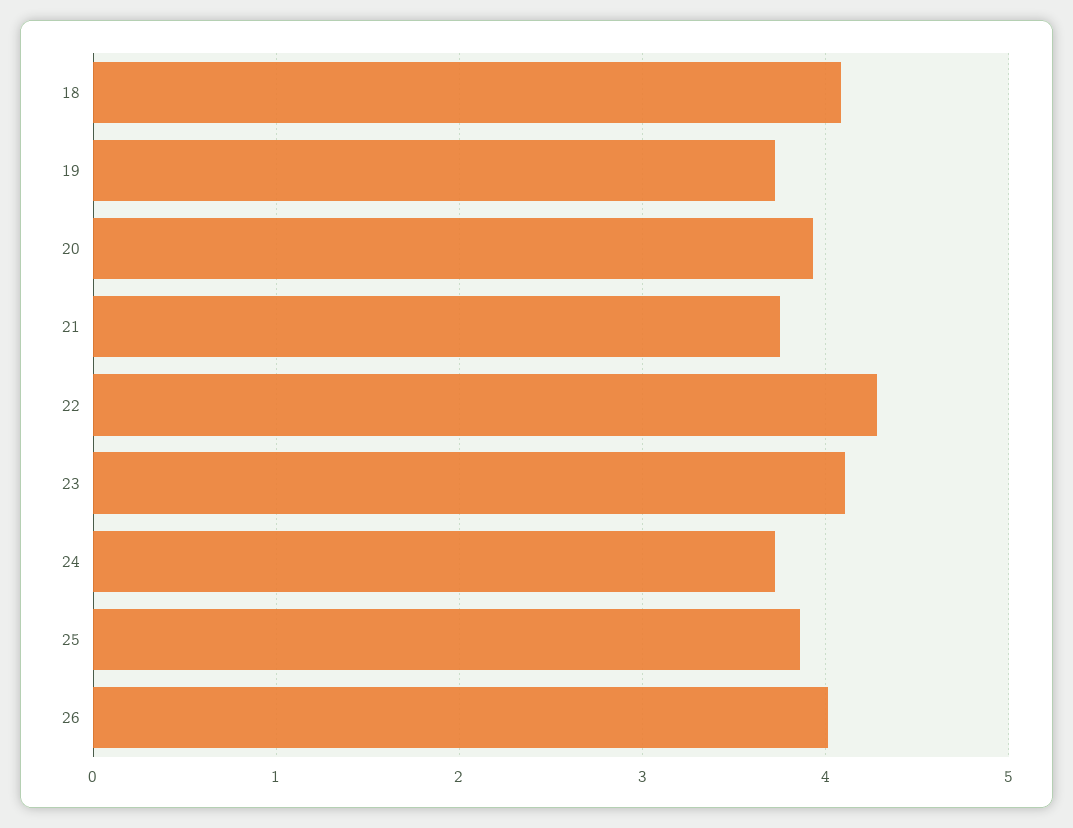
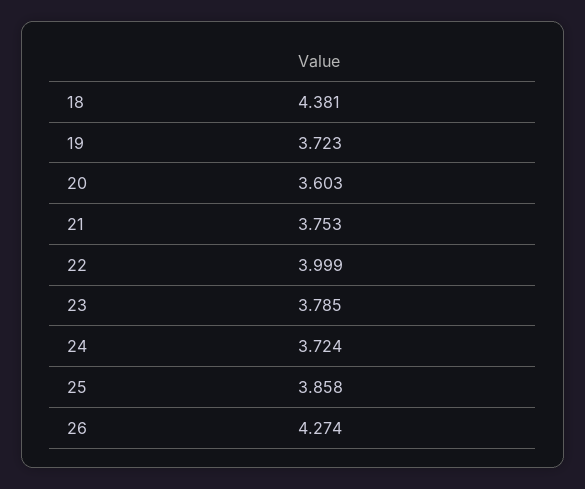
18: 4.1 -> 4.381
20: 3.9 -> 3.603
22: 4.3 -> 3.999
23: 4.1 -> 3.785
26: 4 -> 4.274

